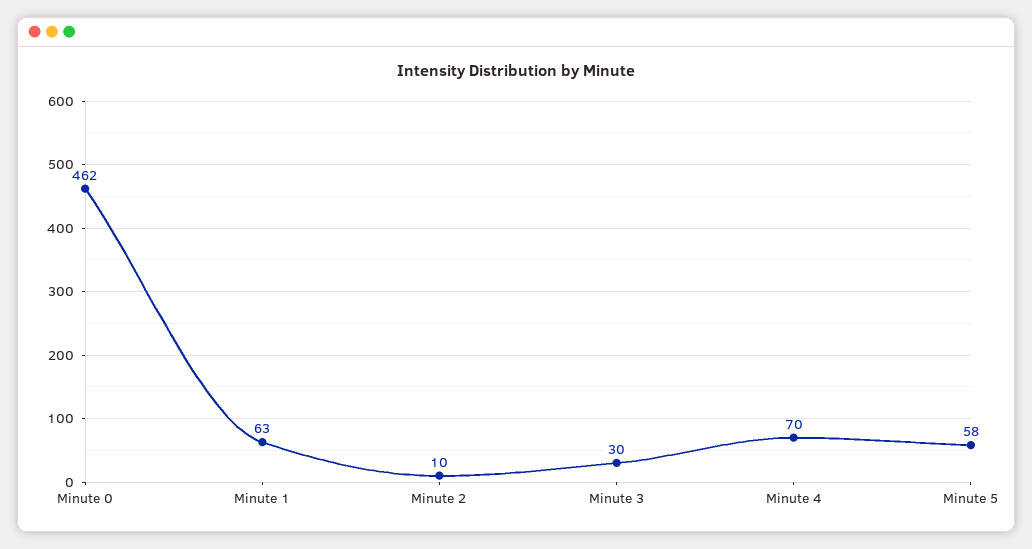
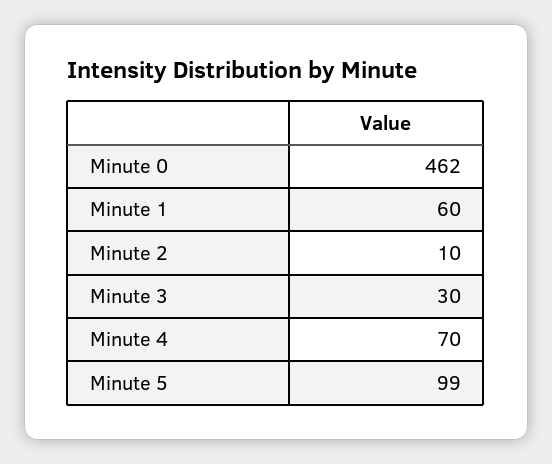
Minute 1: 63 -> 60
Minute 5: 58 -> 99

